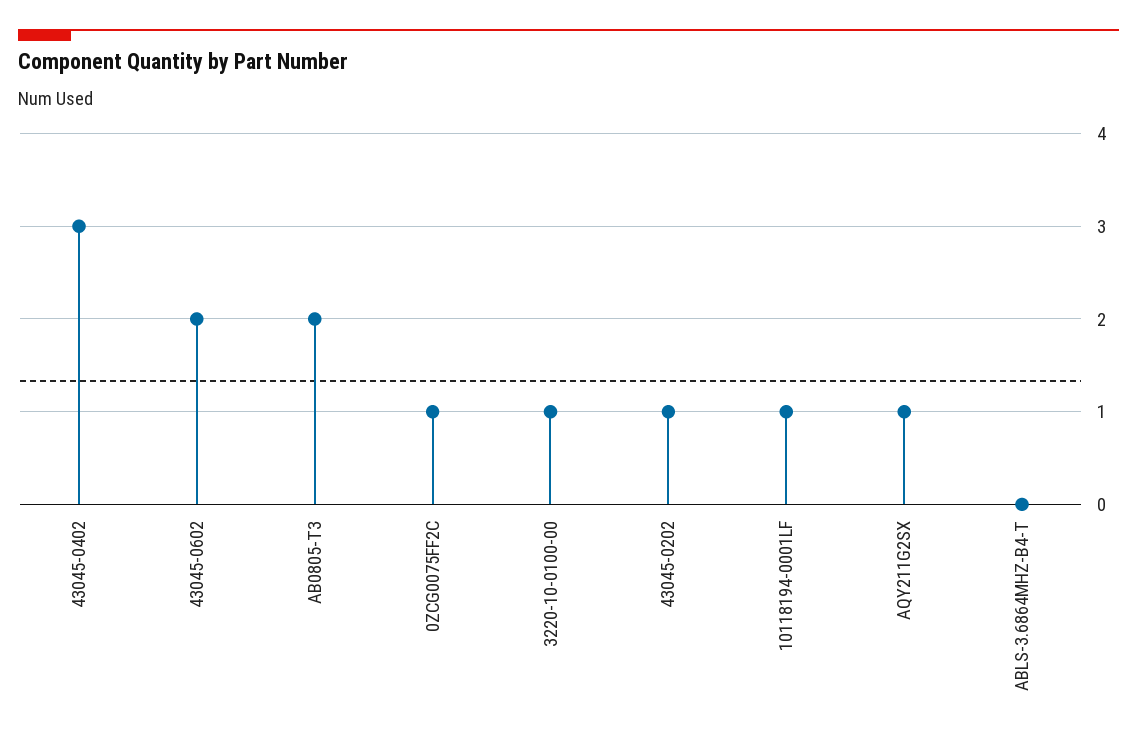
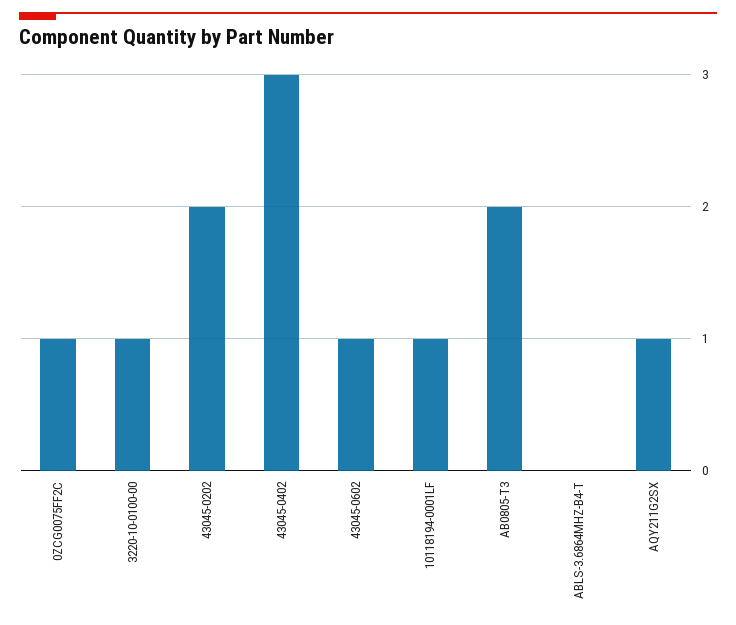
43045-0602: 2 -> 1
43045-0202: 1 -> 2

